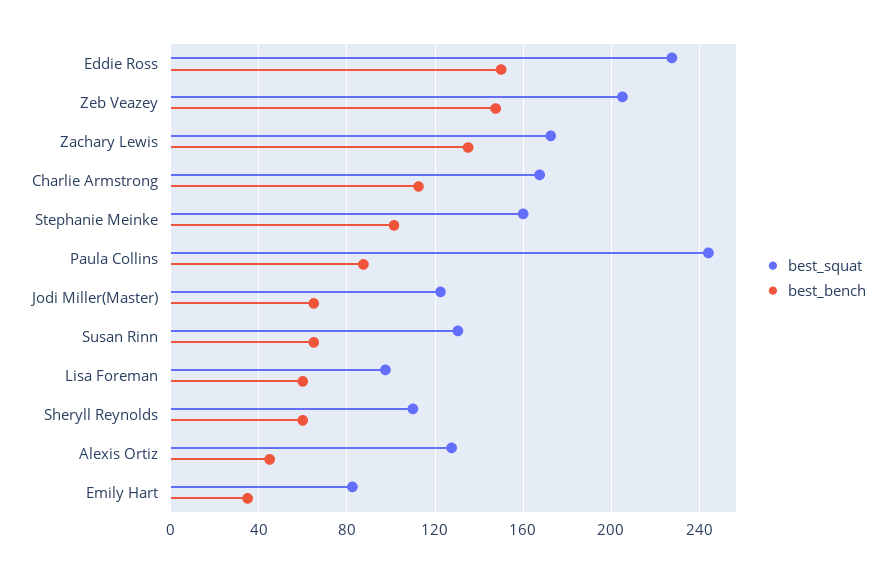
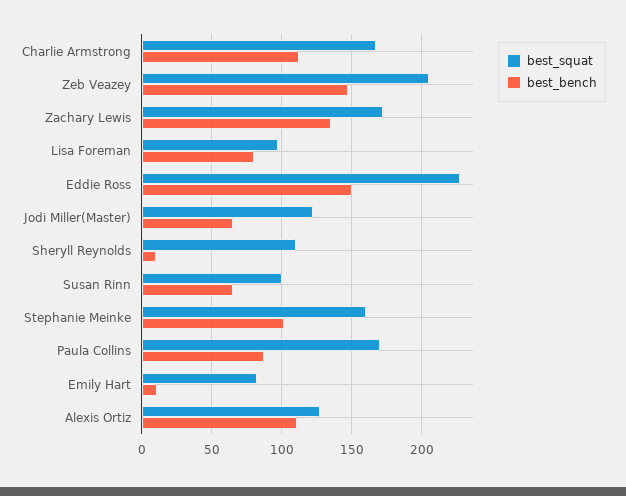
best_squat, Paula Collins: 245 -> 170
best_squat, Susan Rinn: 130 -> 100
best_bench, Lisa Foreman: 60 -> 80
best_bench, Sheryll Reynolds: 60 -> 10
best_bench, Alexis Ortiz: 45 -> 110
best_bench, Emily Hart: 35 -> 10

